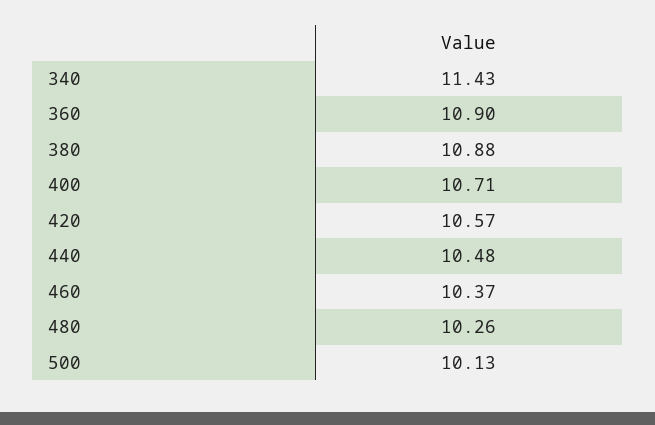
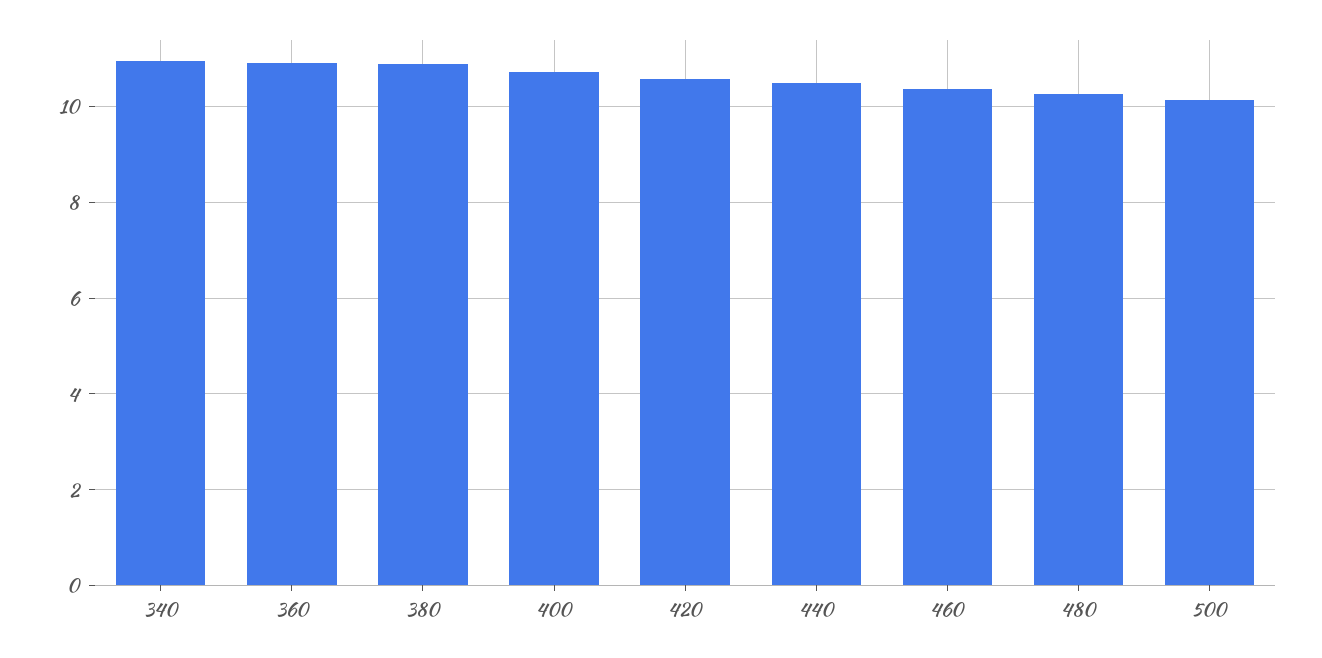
340: 11.43 -> 11

